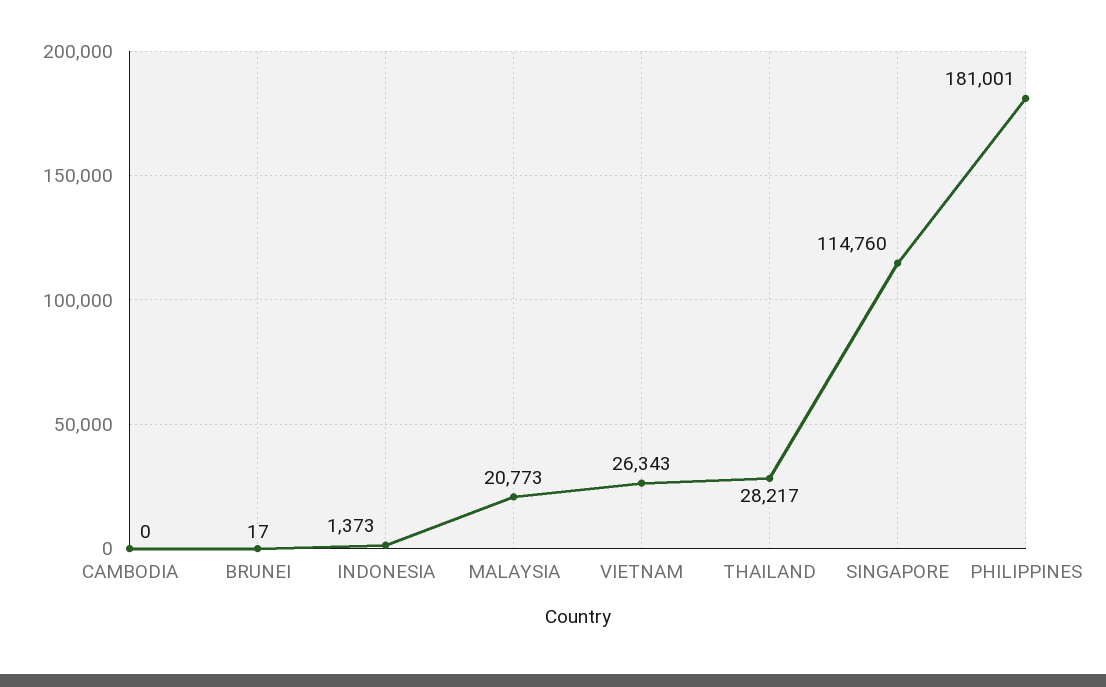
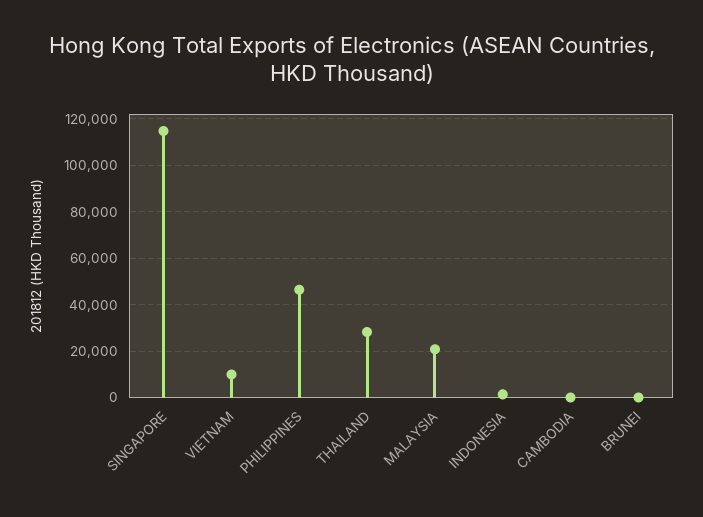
VIETNAM: 26343 -> 10000
PHILIPPINES: 181001 -> 45000

